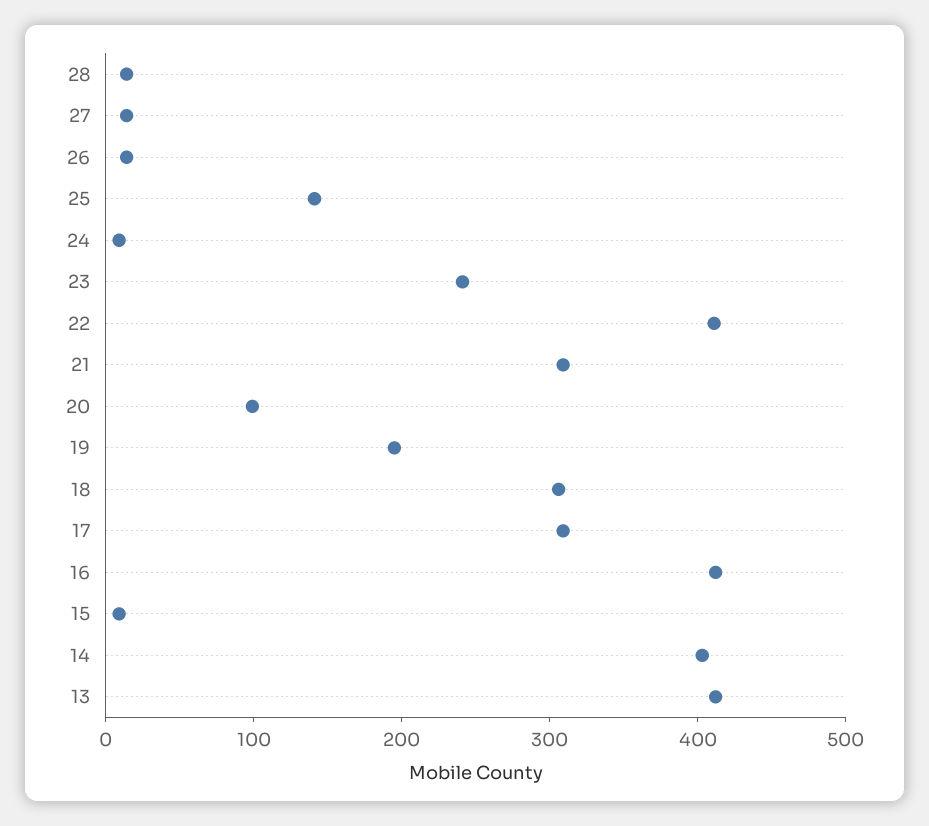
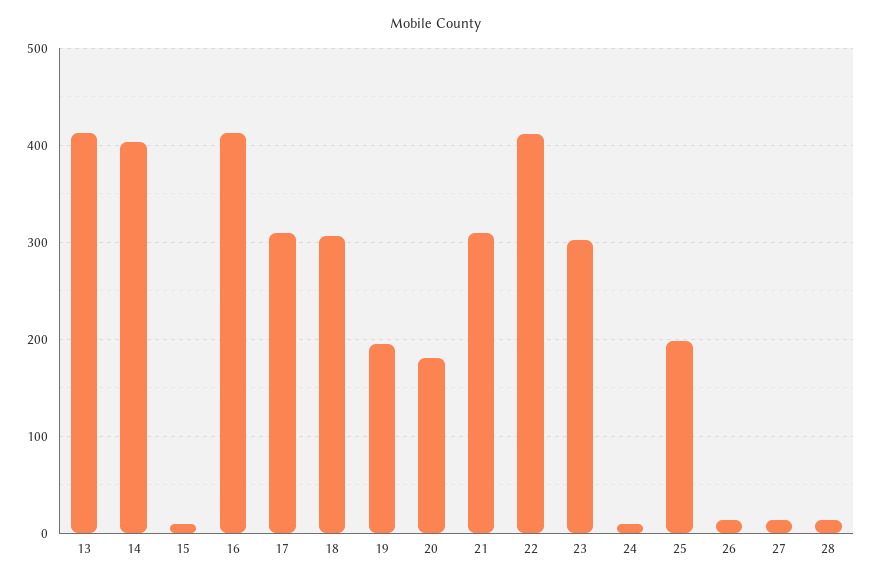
25: 140 -> 200
23: 240 -> 300
20: 100 -> 180

